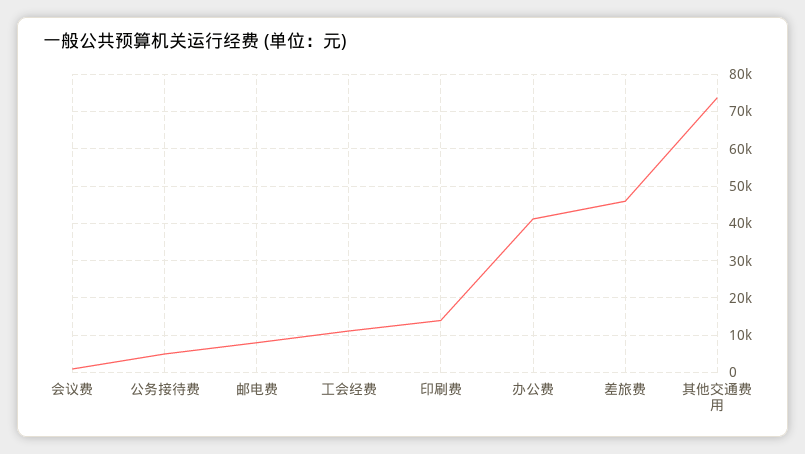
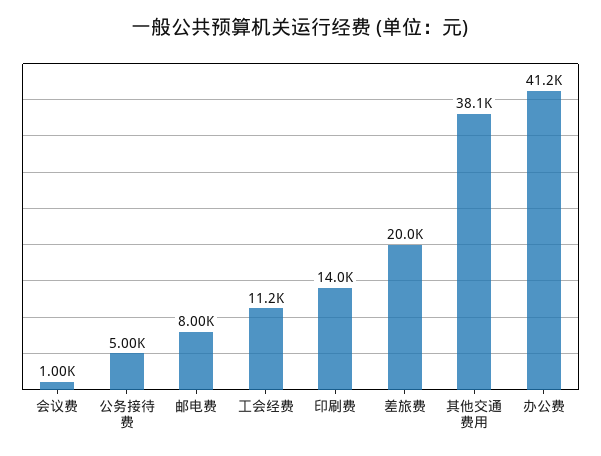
差旅费: 46000 -> 20000
其他交通费用: 74000 -> 38100

